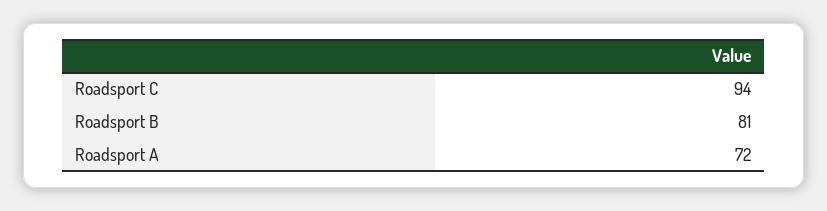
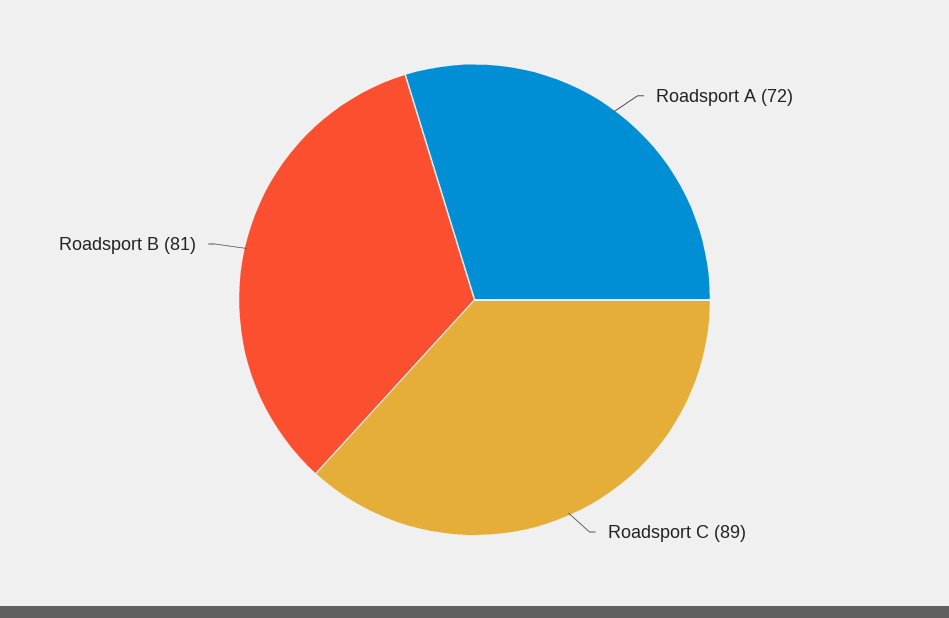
Roadsport C: 94 -> 89

